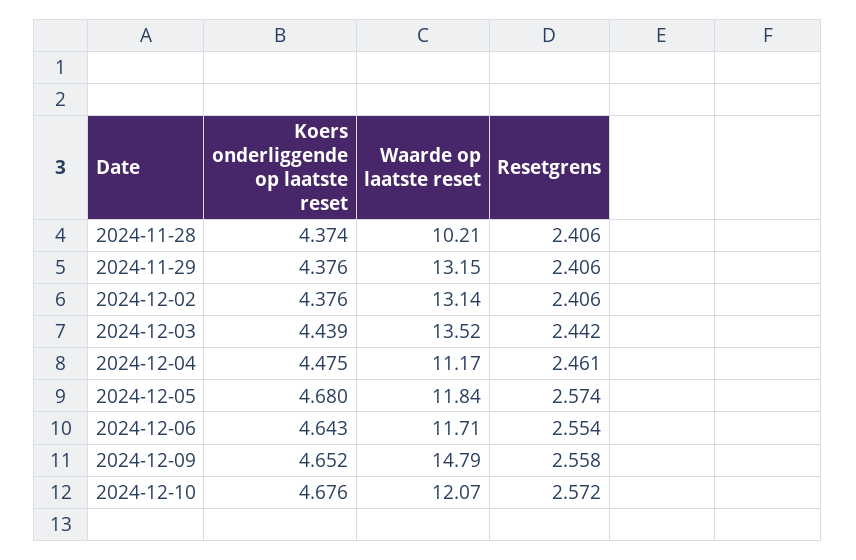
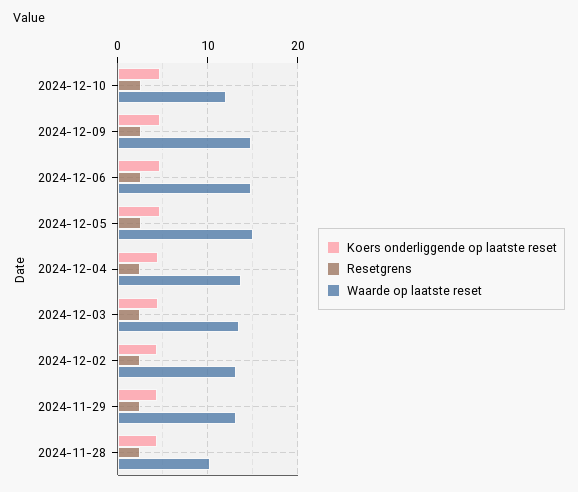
Waarde op laatste reset, 2024-12-04: 11.17 -> 14
Waarde op laatste reset, 2024-12-05: 11.84 -> 15
Waarde op laatste reset, 2024-12-06: 11.71 -> 15

